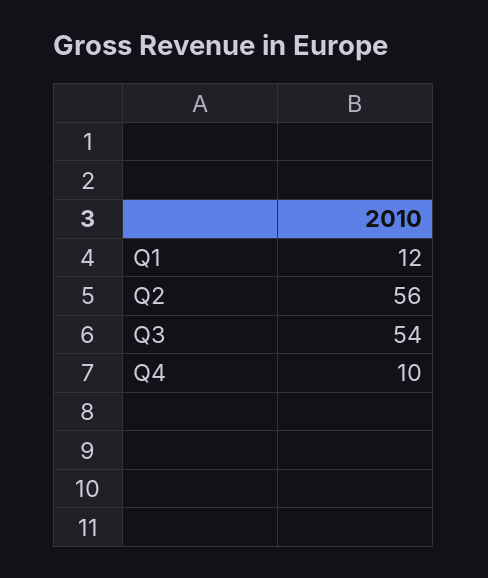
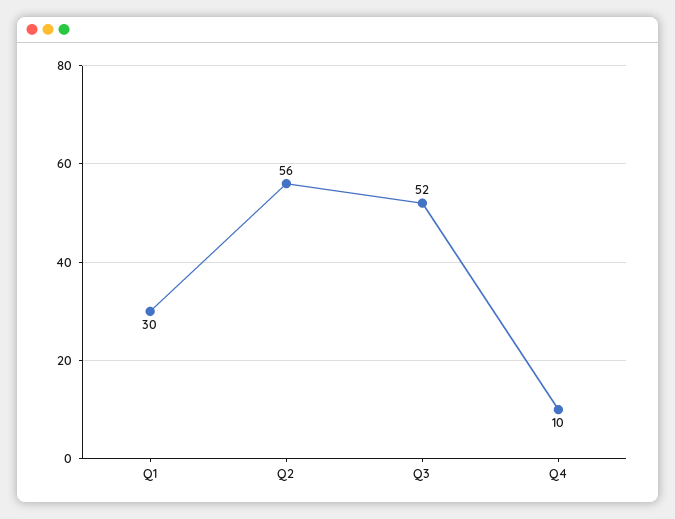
Q1: 12 -> 30
Q3: 54 -> 52

